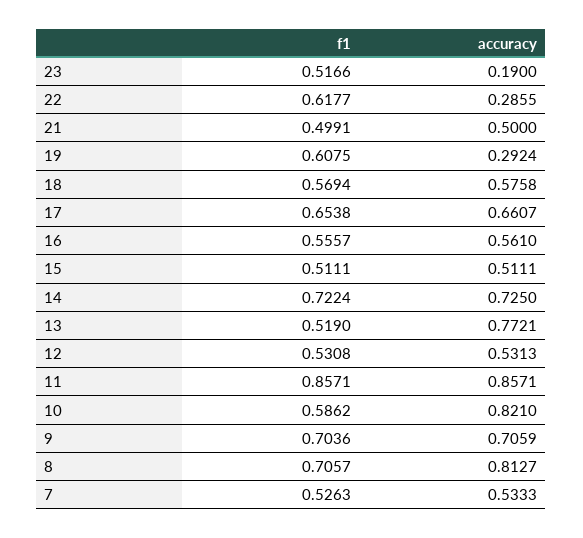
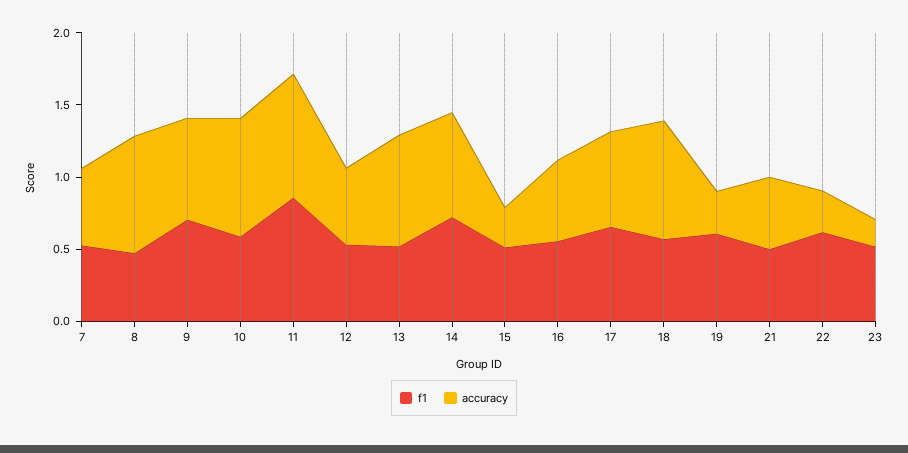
accuracy, 18: 0.5758 -> 0.8
accuracy, 15: 0.5111 -> 0.3
f1, 8: 0.7057 -> 0.5

